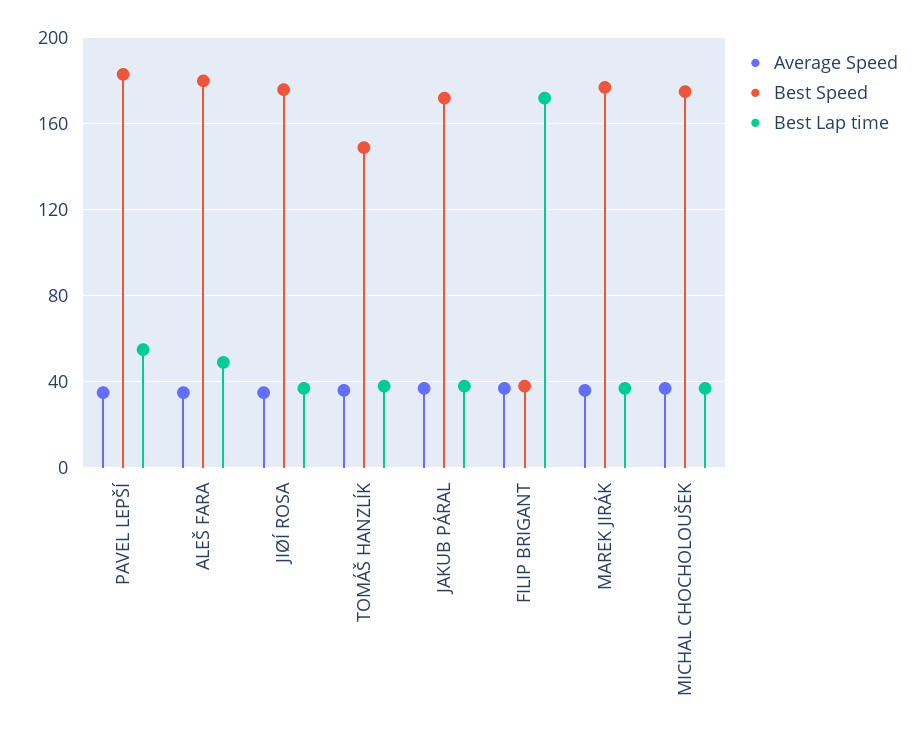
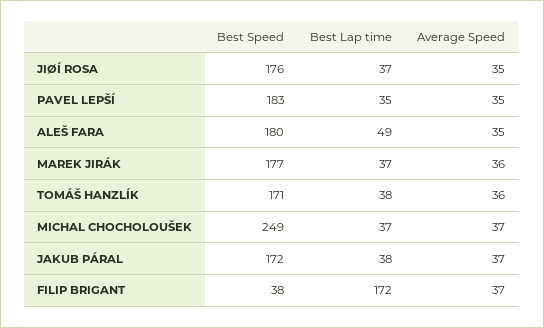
Best Lap time, PAVEL LEPŠÍ: 55 -> 35
Best Speed, TOMÁŠ HANZLÍK: 150 -> 171
Best Speed, MICHAL CHOCHOLOUŠEK: 175 -> 249

